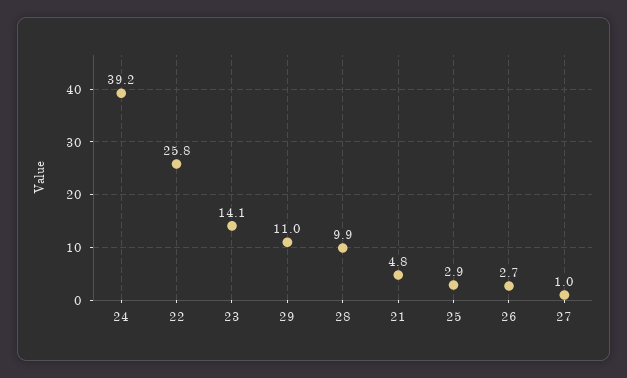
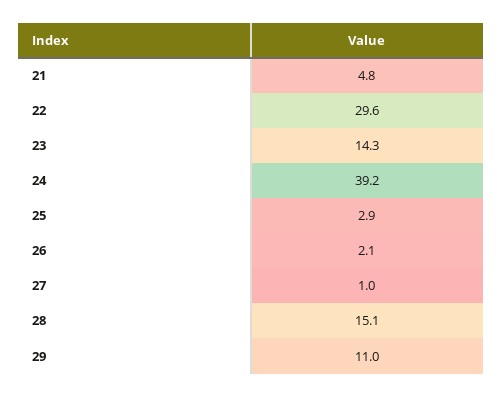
22: 25.8 -> 29.6
23: 14.1 -> 14.3
28: 9.9 -> 15.1
26: 2.7 -> 2.1

